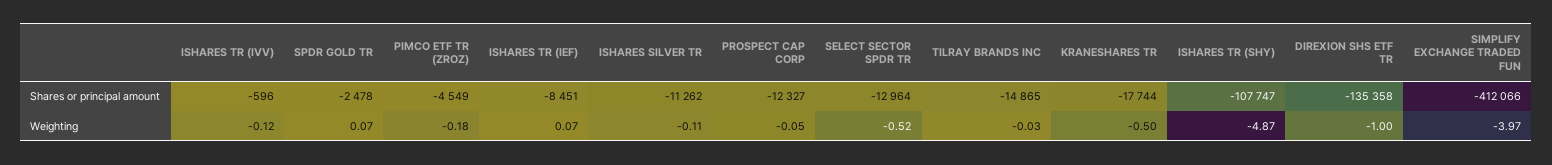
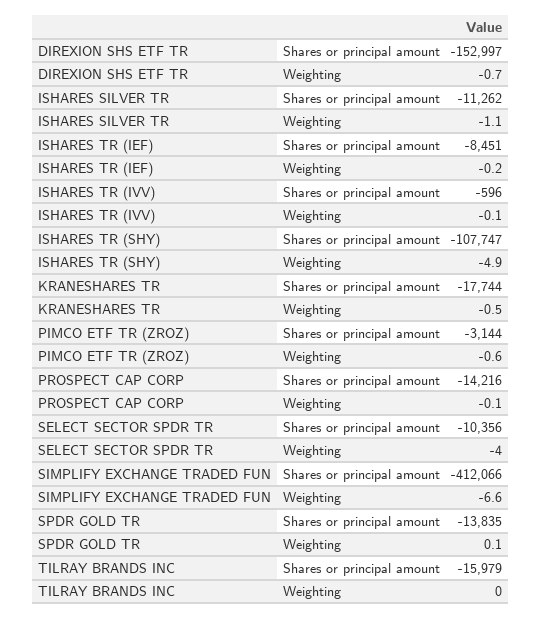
SPDR GOLD TR, Shares or principal amount: -2478 -> -13835
PIMCO ETF TR (ZROZ), Shares or principal amount: -4549 -> -3144
PROSPECT CAP CORP, Shares or principal amount: -12327 -> -14216
SELECT SECTOR SPDR TR, Shares or principal amount: -12964 -> -10356
TILRAY BRANDS INC, Shares or principal amount: -14865 -> -15979
DIREXION SHS ETF TR, Shares or principal amount: -135358 -> -152997
PIMCO ETF TR (ZROZ), Weighting: -0.18 -> -0.6
ISHARES TR (IEF), Weighting: 0.07 -> -0.2
ISHARES SILVER TR, Weighting: -0.11 -> -1.1
SELECT SECTOR SPDR TR, Weighting: -0.52 -> -4
DIREXION SHS ETF TR, Weighting: -1 -> -0.7
SIMPLIFY EXCHANGE TRADED FUN, Weighting: -3.97 -> -6.6

